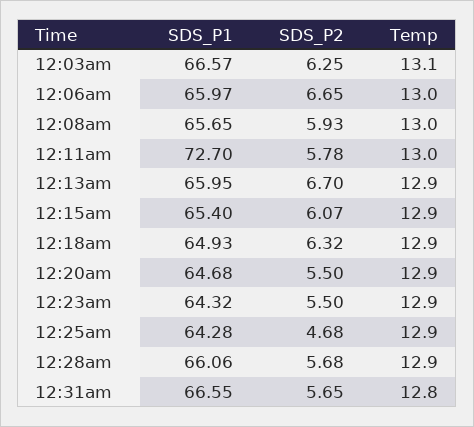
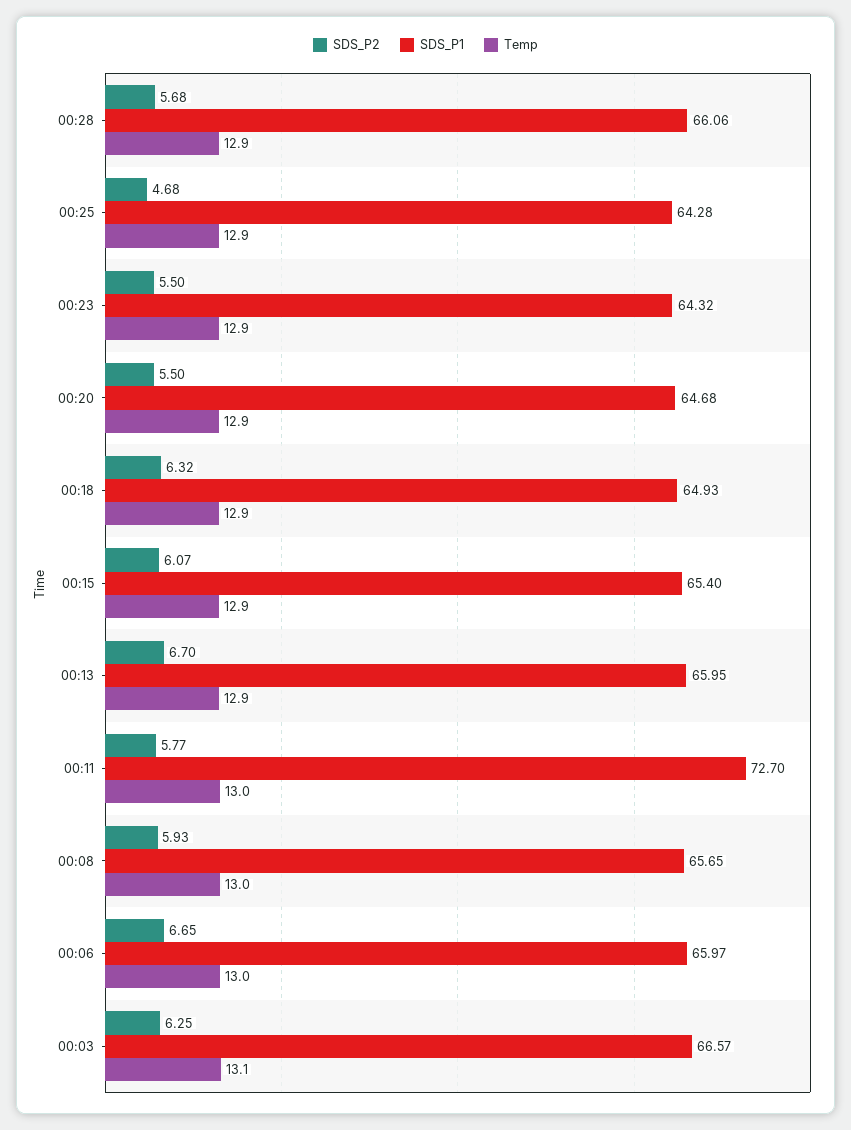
SDS_P2, 12:11am: 5.78 -> 5.77
SDS_P1, 12:31am: 66.55 -> none
SDS_P2, 12:31am: 5.65 -> none
Temp, 12:31am: 12.8 -> none

